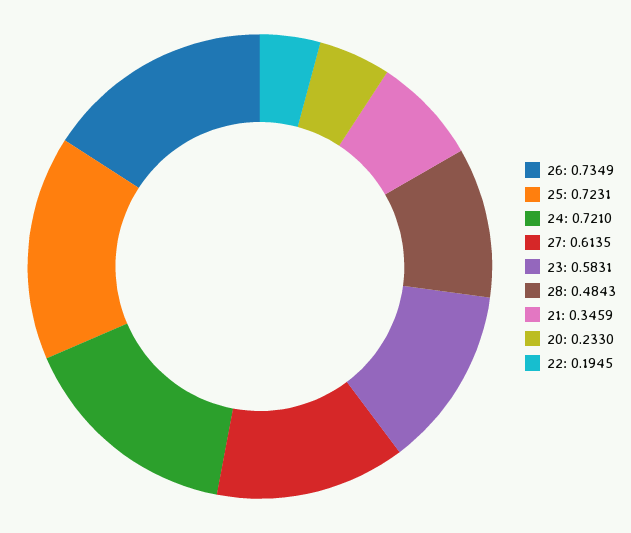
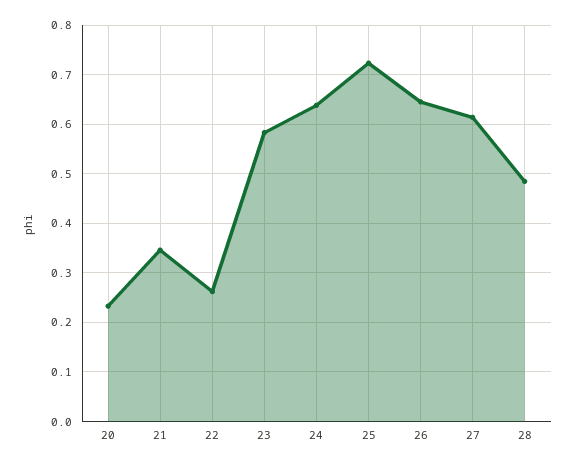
26: 0.7349 -> 0.64
24: 0.721 -> 0.64
22: 0.1945 -> 0.26

